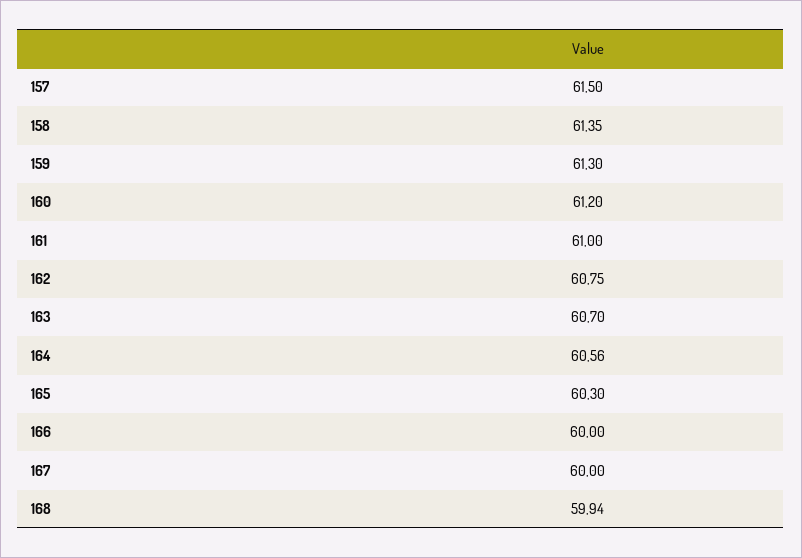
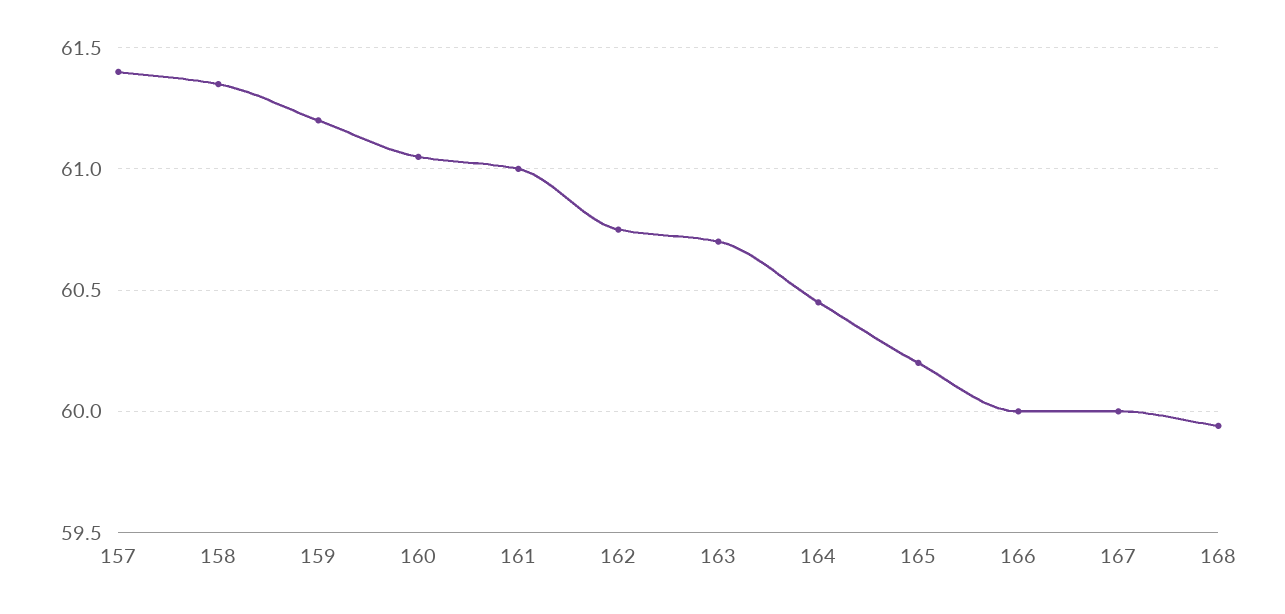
157: 61.5 -> 61.4
159: 61.3 -> 61.2
160: 61.2 -> 61.05
164: 60.56 -> 60.45
165: 60.3 -> 60.2

